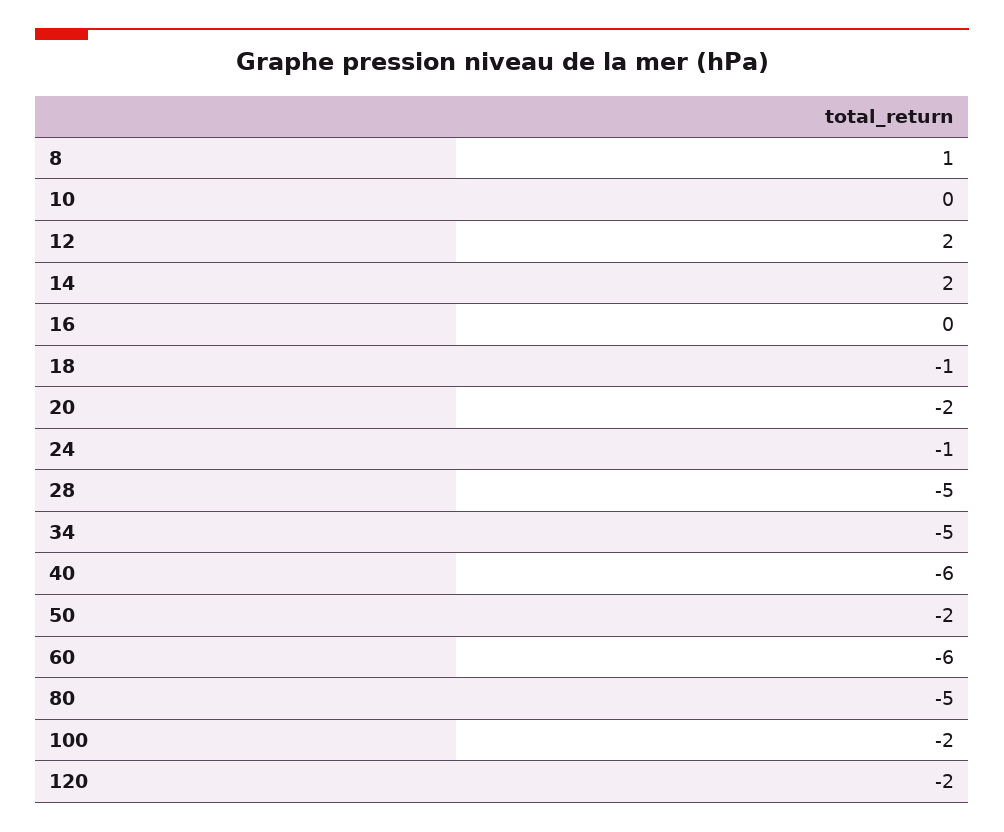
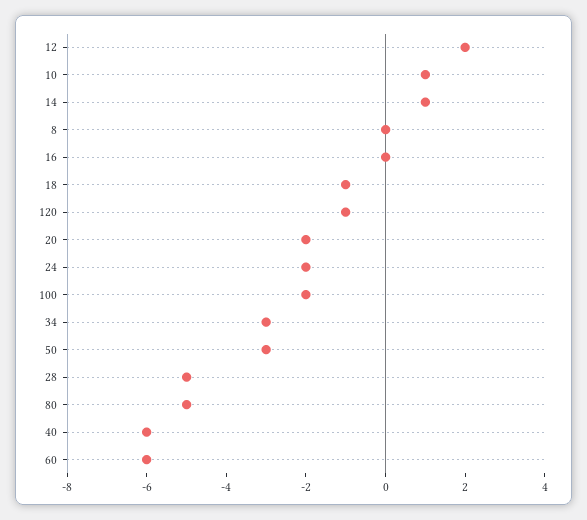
8: 1 -> 0
10: 0 -> 1
14: 2 -> 1
24: -1 -> -2
34: -5 -> -3
50: -2 -> -3
120: -2 -> -1

